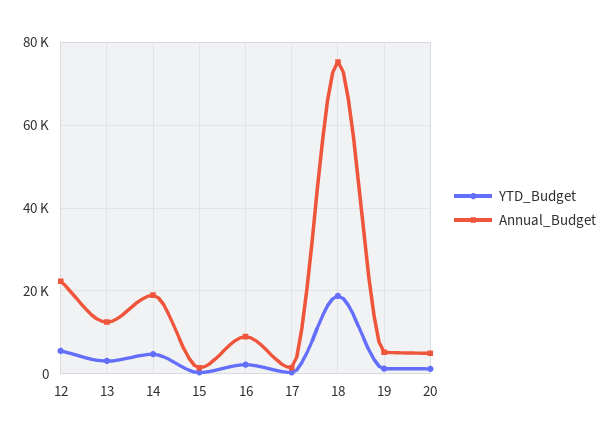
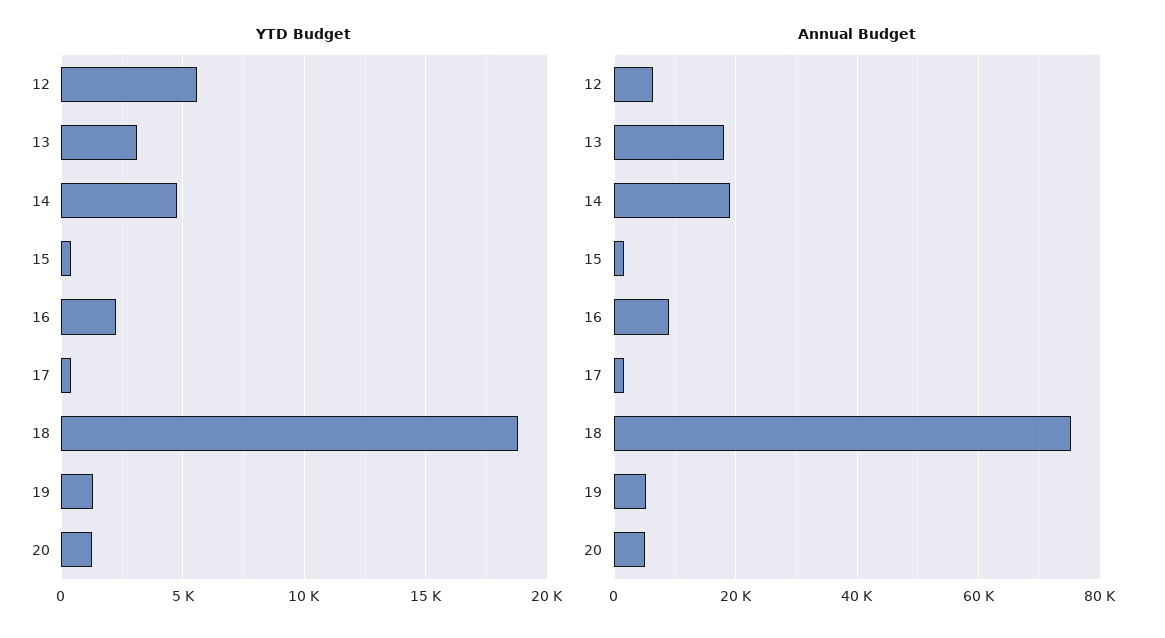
Annual_Budget, 12: 22000 -> 6000
Annual_Budget, 13: 12000 -> 18000

